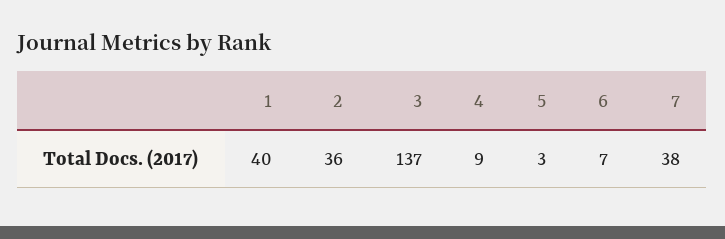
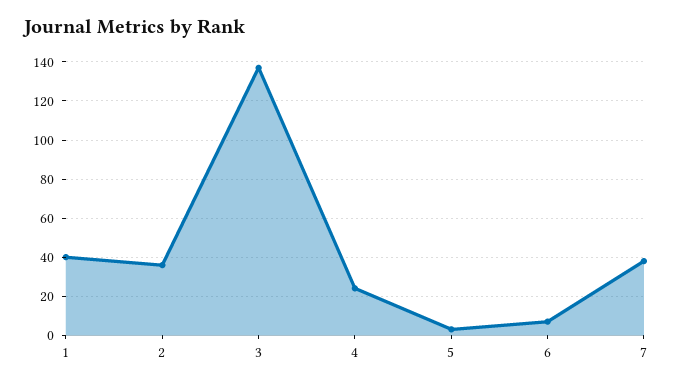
4: 9 -> 25

